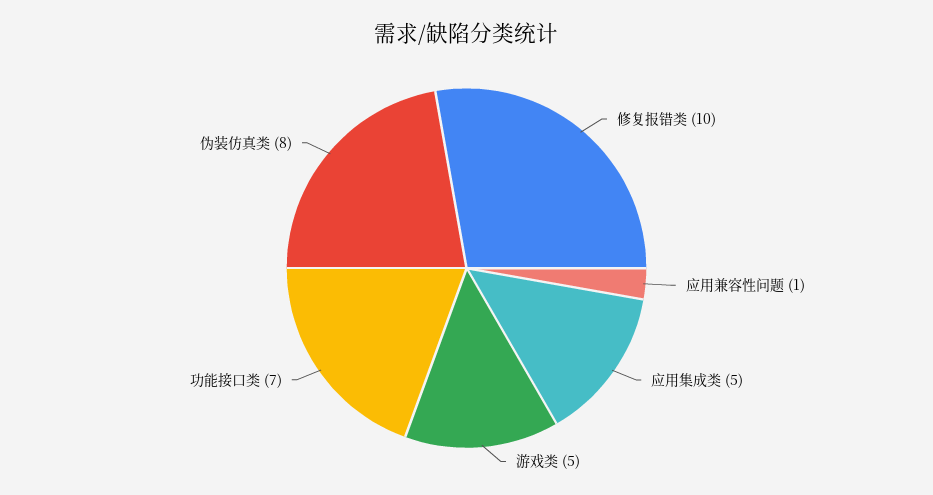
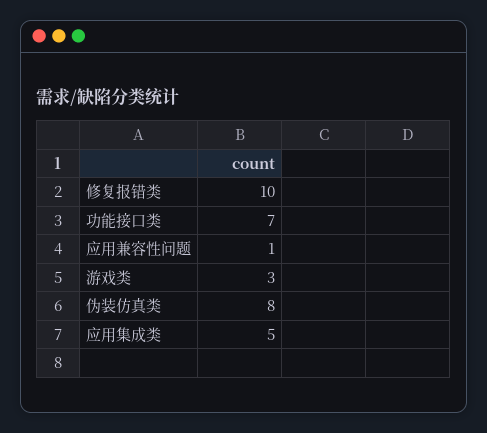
游戏类: 5 -> 3

